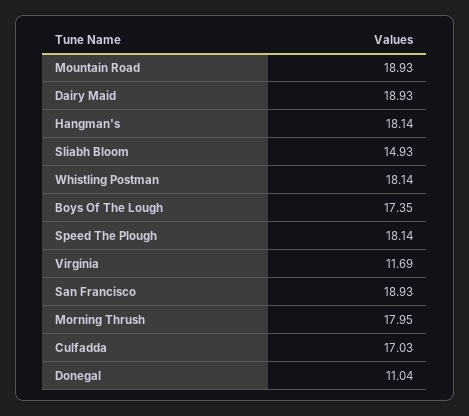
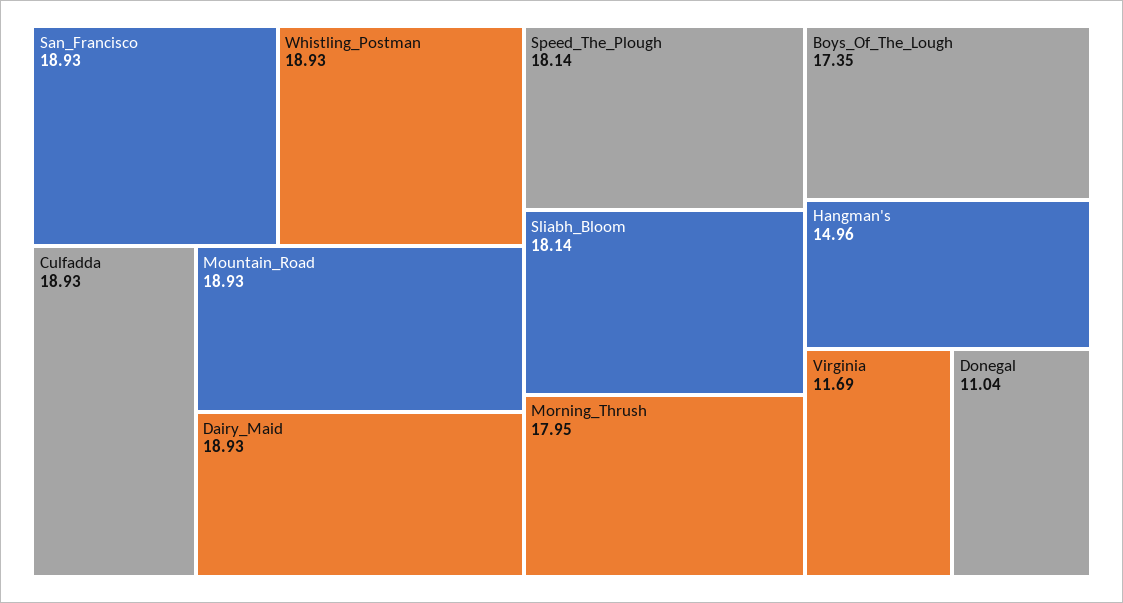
Hangman's: 18.14 -> 14.96
Sliabh Bloom: 14.93 -> 18.14
Whistling Postman: 18.14 -> 18.93
Culfadda: 17.03 -> 18.93

